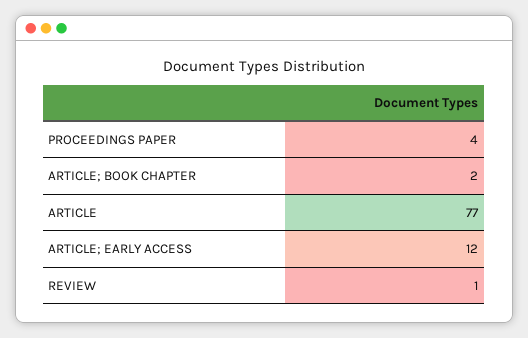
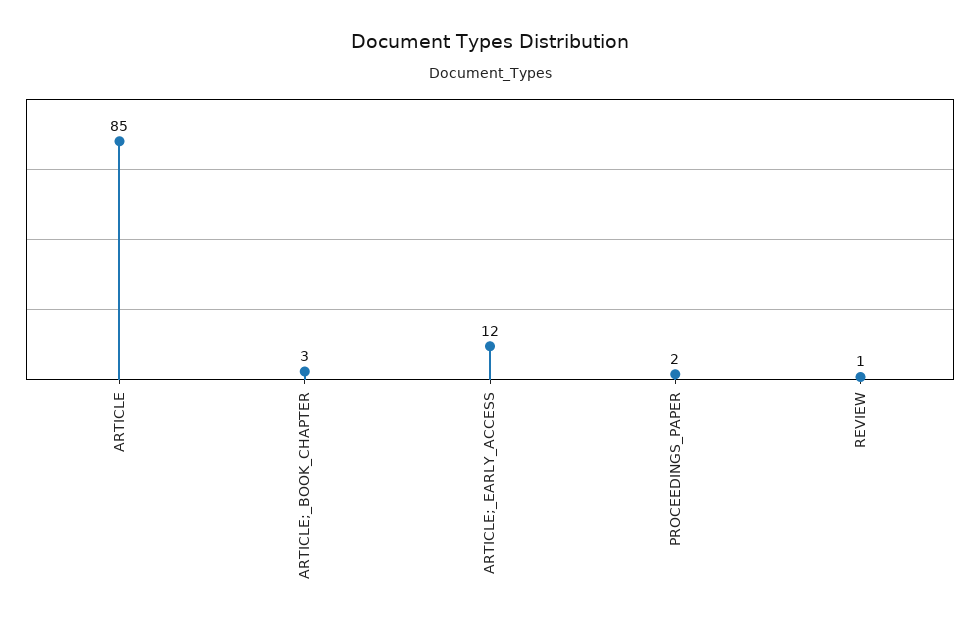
PROCEEDINGS PAPER: 4 -> 2
ARTICLE; BOOK CHAPTER: 2 -> 3
ARTICLE: 77 -> 85

